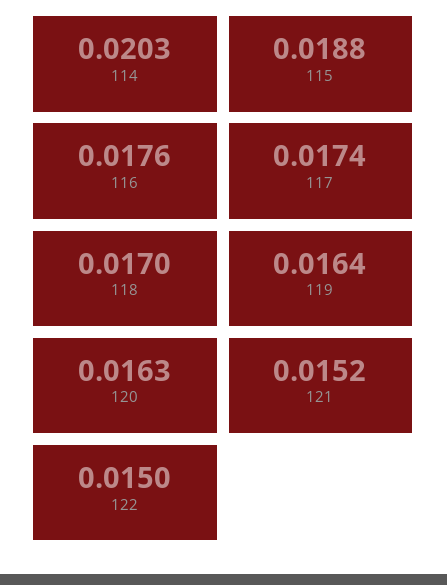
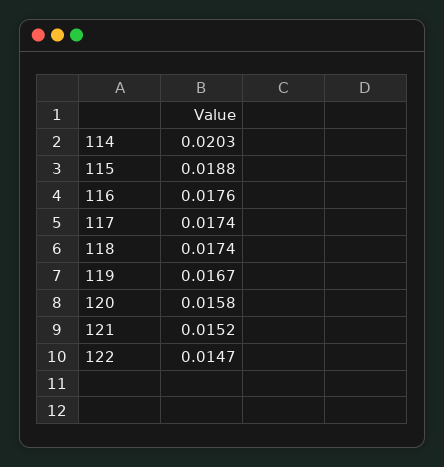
118: 0.017 -> 0.0174
119: 0.0164 -> 0.0167
120: 0.0163 -> 0.0158
122: 0.015 -> 0.0147

